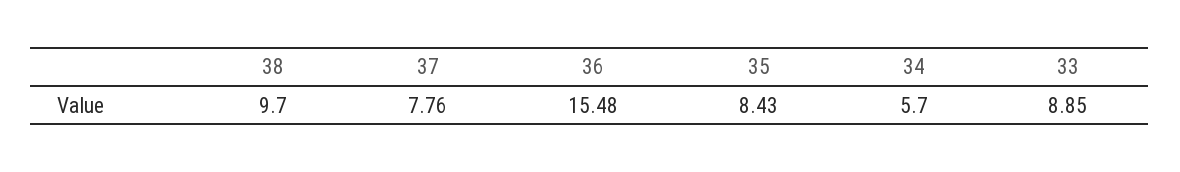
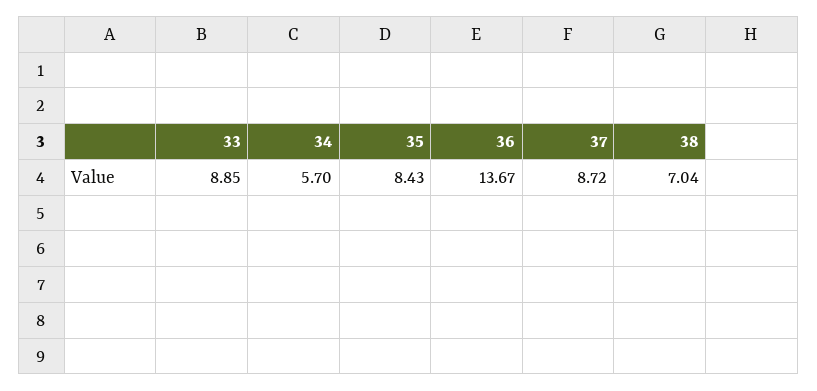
38: 9.7 -> 7.04
37: 7.76 -> 8.72
36: 15.48 -> 13.67

